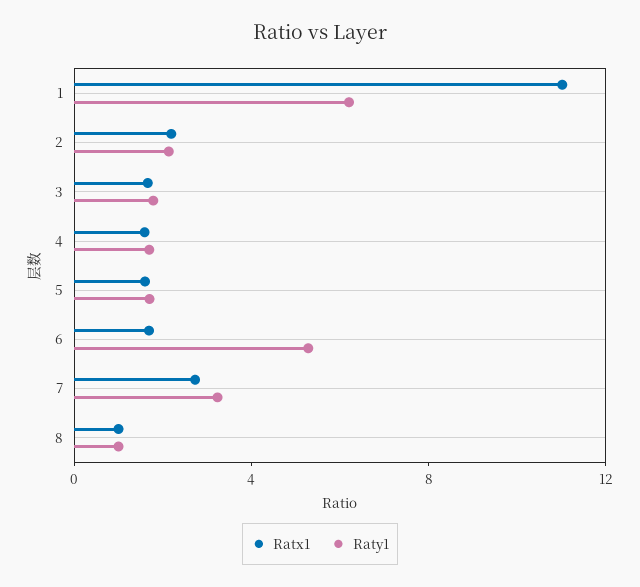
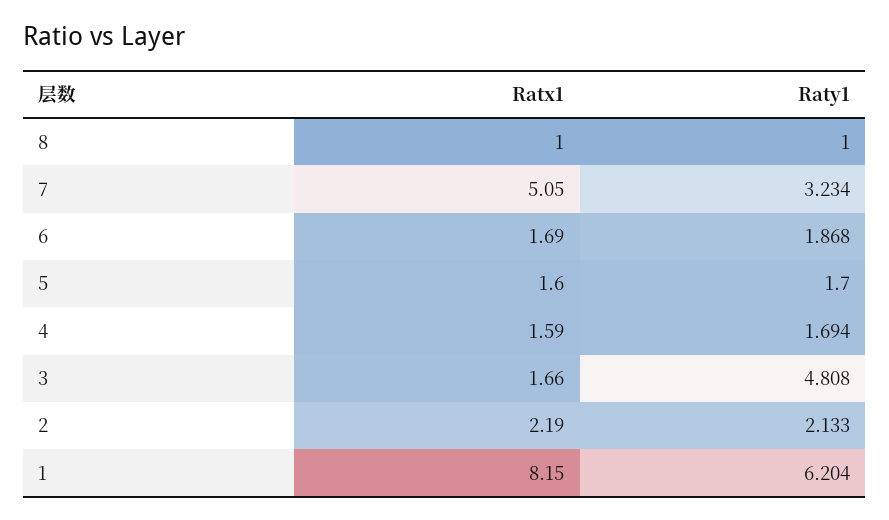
Ratx1, 1: 11 -> 8.15
Raty1, 3: 2 -> 4.808
Raty1, 6: 5 -> 1.868
Ratx1, 7: 3 -> 5.05

